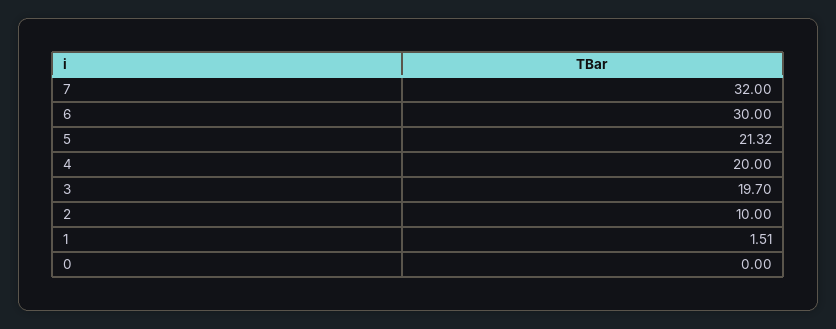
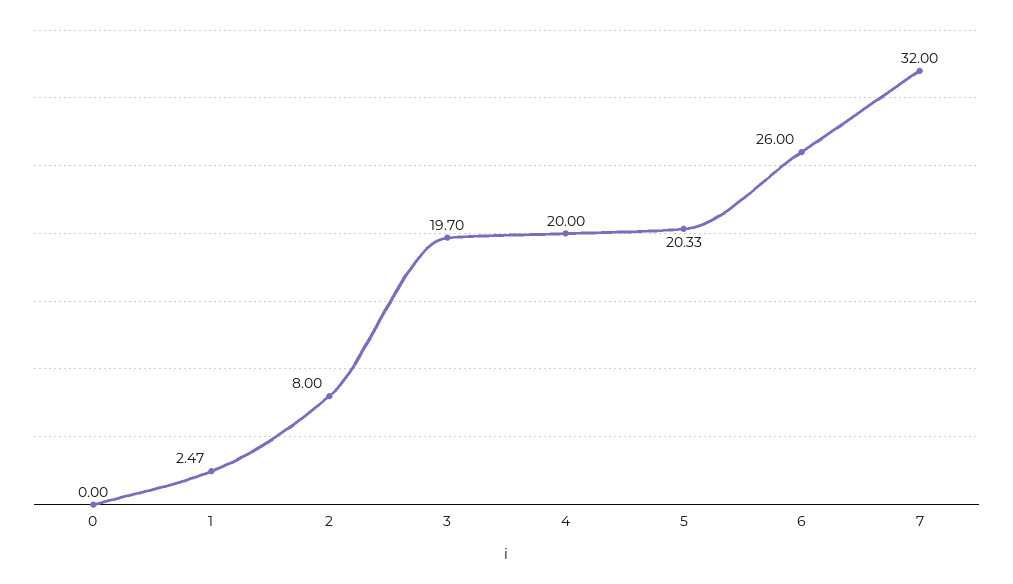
6: 30 -> 26
5: 21.32 -> 20.33
2: 10 -> 8
1: 1.51 -> 2.47

